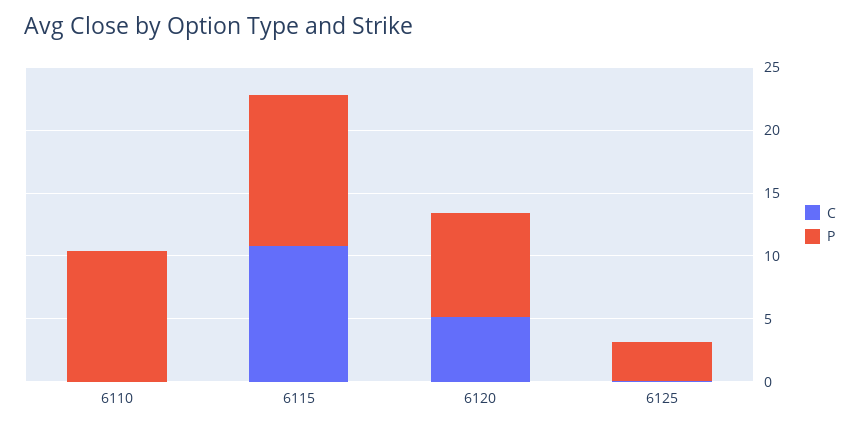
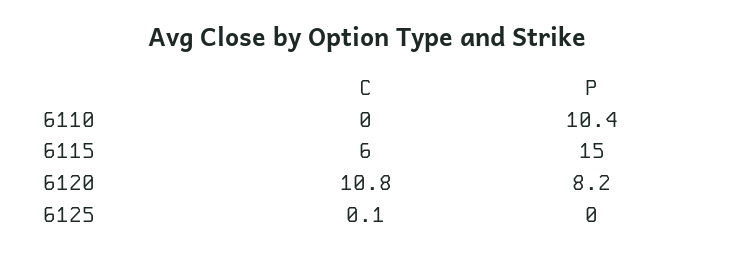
C, 6115: 11 -> 6
P, 6115: 12 -> 15
C, 6120: 5 -> 10.8
P, 6125: 3 -> 0

